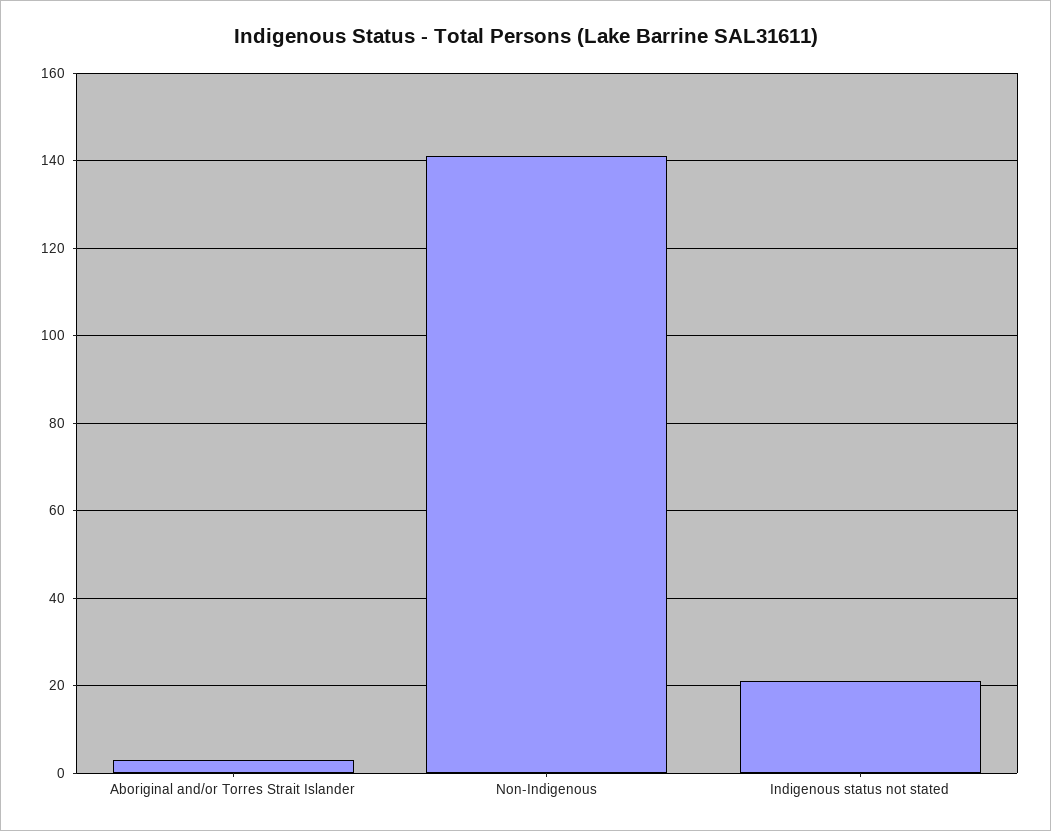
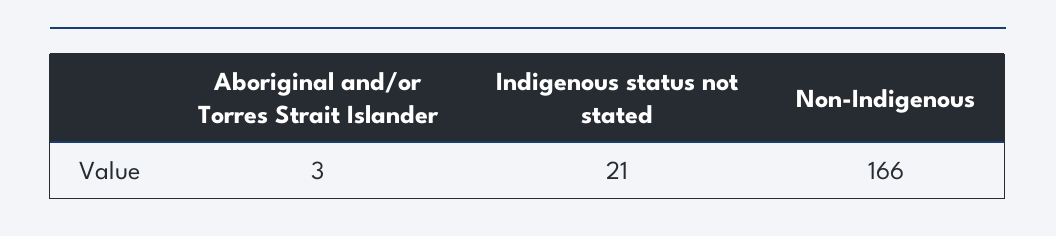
Non-Indigenous: 140 -> 166

